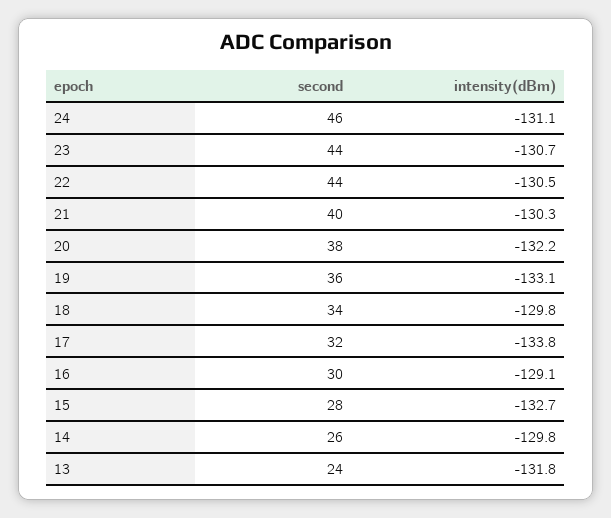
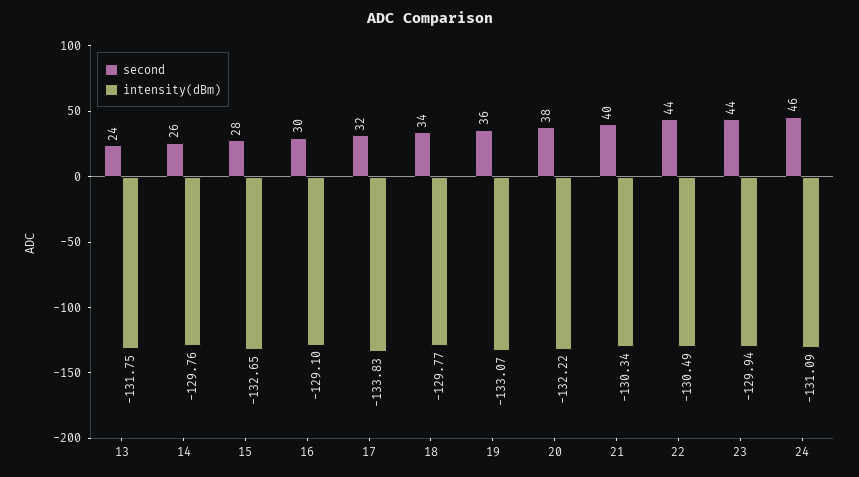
intensity(dBm), 23: -130.7 -> -129.94

